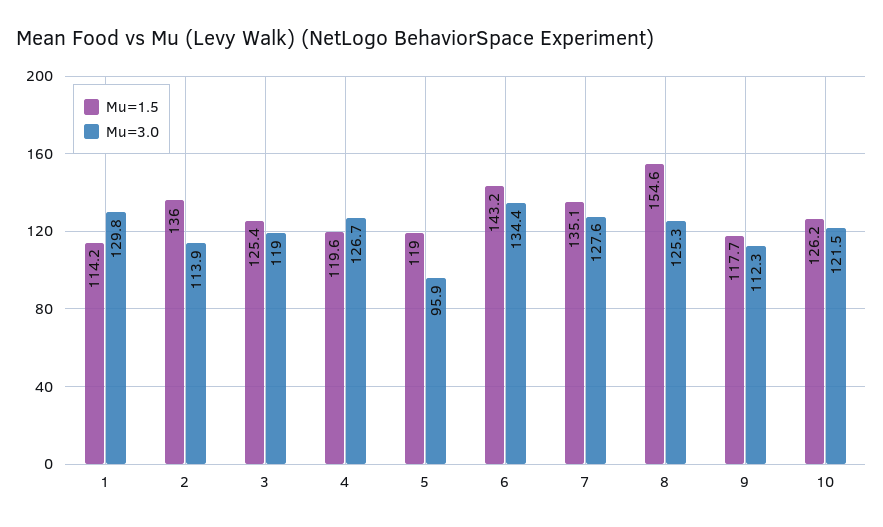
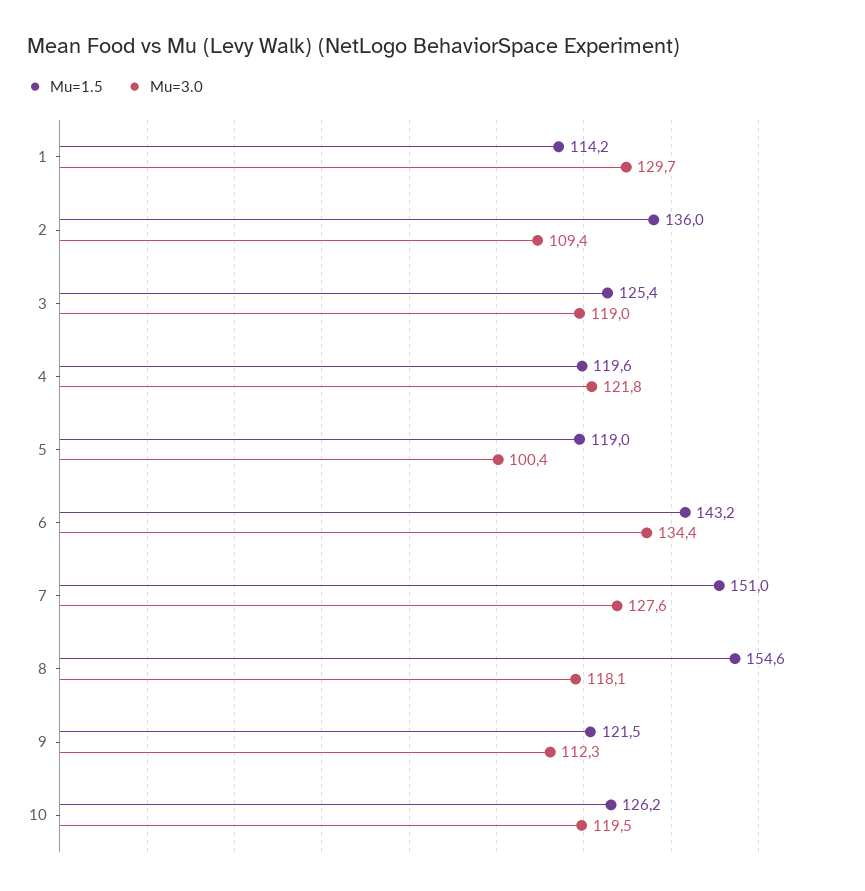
Mu=3.0, 1: 129.8 -> 129.7
Mu=3.0, 2: 113.9 -> 109.4
Mu=3.0, 4: 126.7 -> 121.8
Mu=3.0, 5: 95.9 -> 100.4
Mu=1.5, 7: 135.1 -> 151
Mu=3.0, 8: 125.3 -> 118.1
Mu=1.5, 9: 117.7 -> 121.5
Mu=3.0, 10: 121.5 -> 119.5

